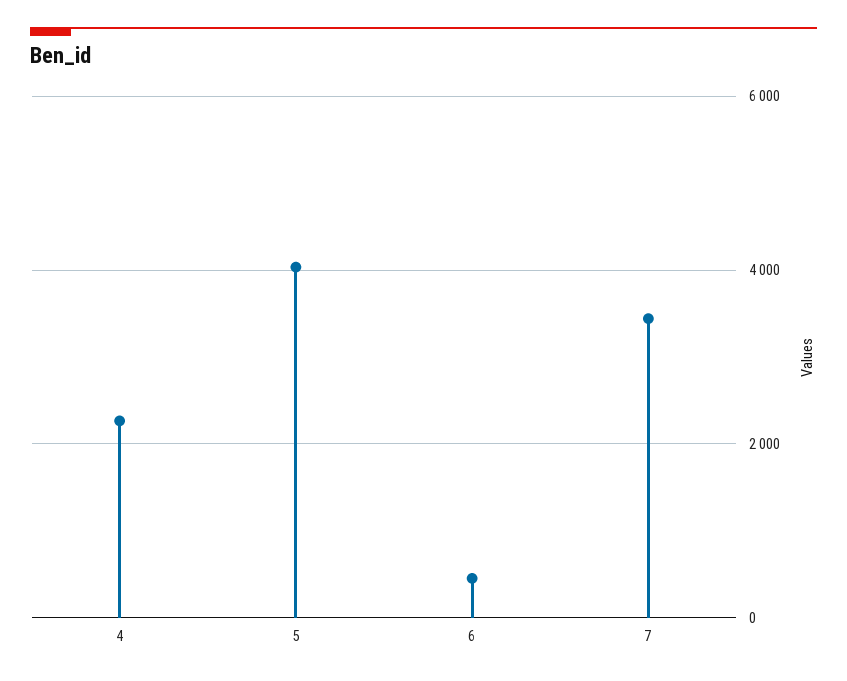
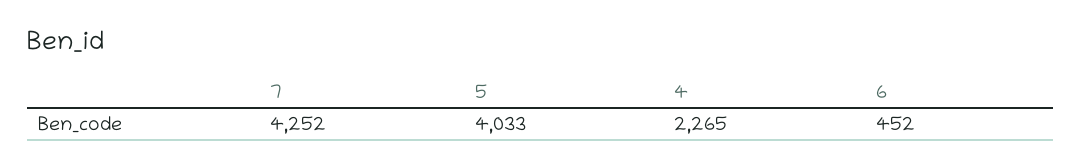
7: 3400 -> 4252

